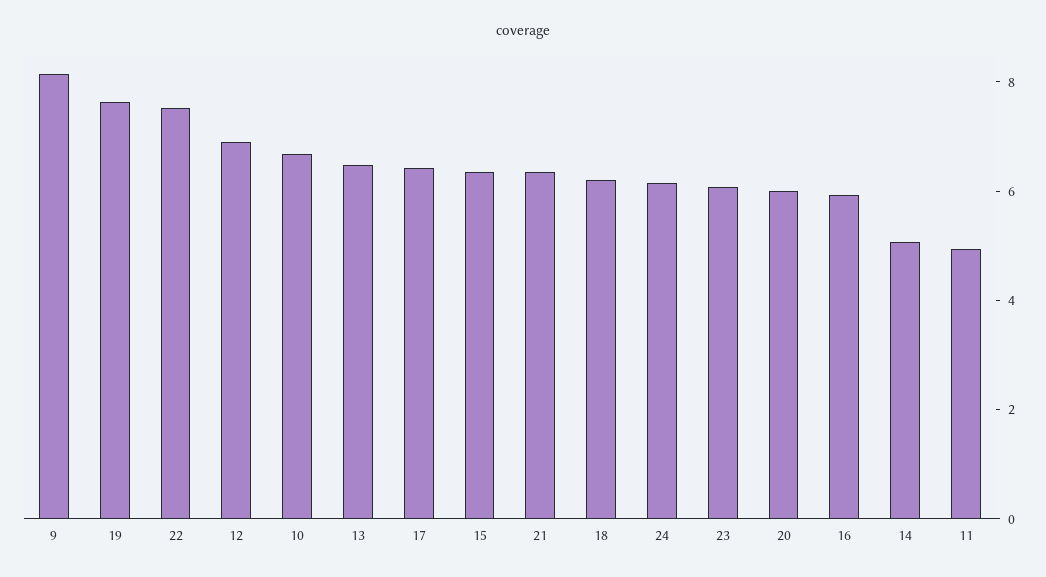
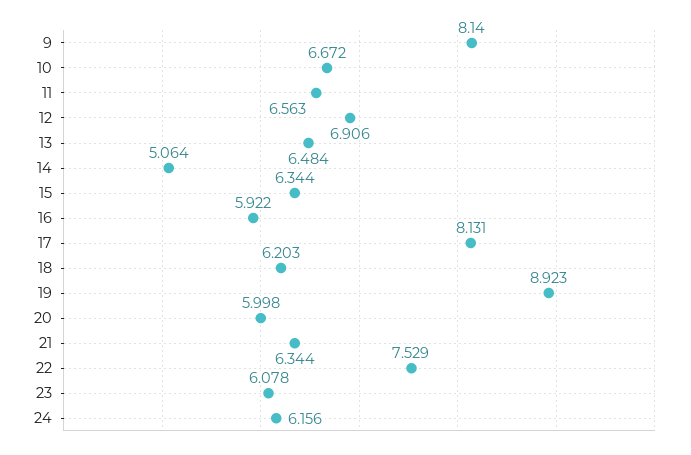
19: 7.5 -> 8.923
17: 6.5 -> 8.131
11: 5 -> 6.563

